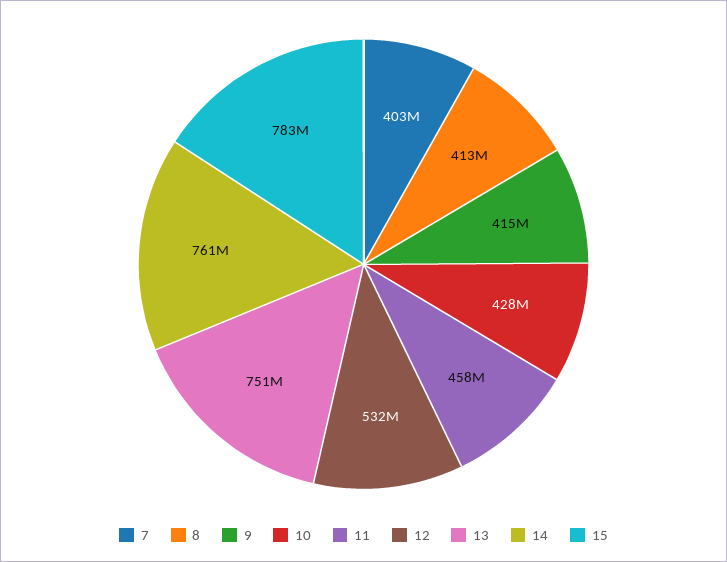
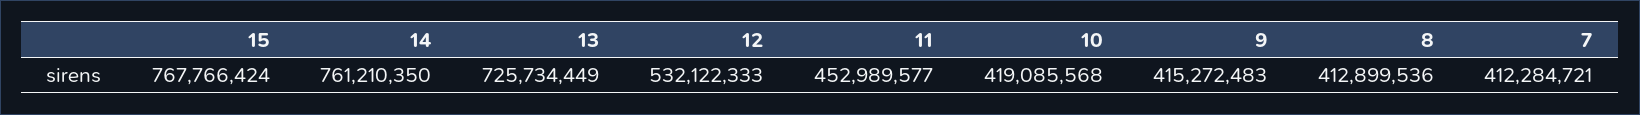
7: 403000000 -> 412284721
10: 428000000 -> 419085568
11: 458000000 -> 452989577
13: 751000000 -> 725734449
15: 783000000 -> 767766424

